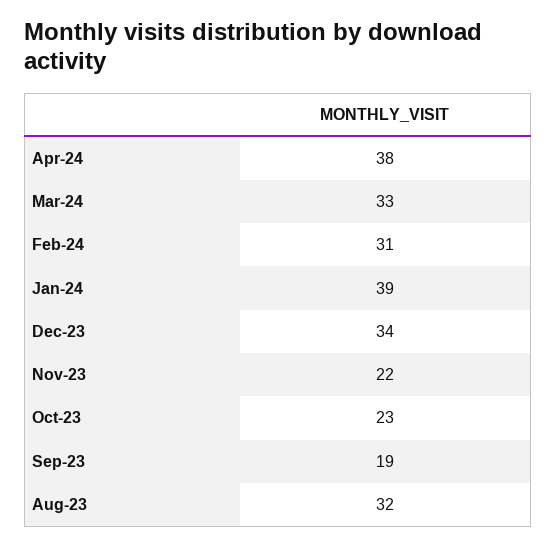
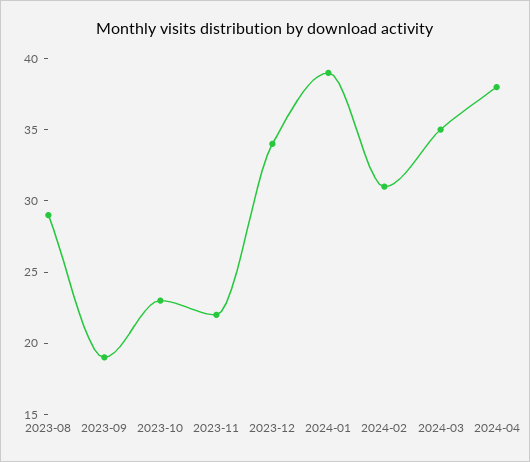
Mar-24: 33 -> 35
Aug-23: 32 -> 29

